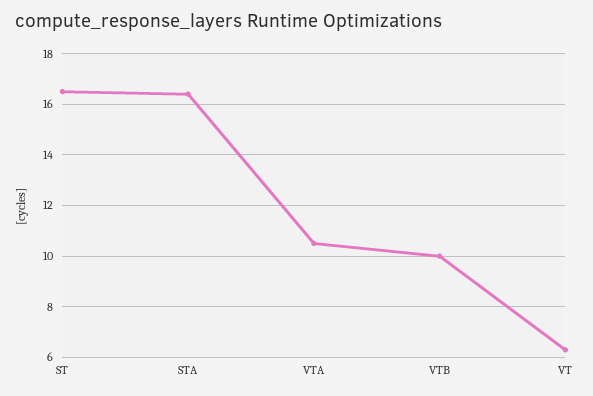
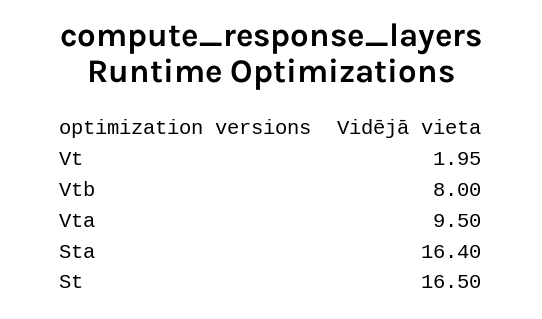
VTA: 10.5 -> 9.5
VTB: 10 -> 8
VT: 6.25 -> 1.95

